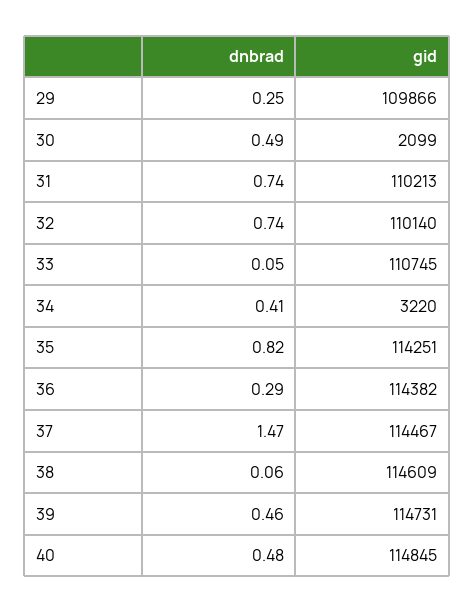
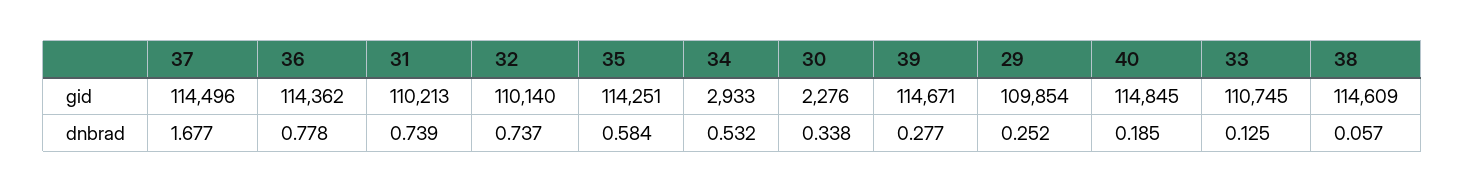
gid, 29: 109866 -> 109854
dnbrad, 30: 0.49 -> 0.338
gid, 30: 2099 -> 2276
dnbrad, 33: 0.05 -> 0.125
dnbrad, 34: 0.41 -> 0.532
gid, 34: 3220 -> 2933
dnbrad, 35: 0.82 -> 0.584
dnbrad, 36: 0.29 -> 0.778
gid, 36: 114382 -> 114362
dnbrad, 37: 1.47 -> 1.677
gid, 37: 114467 -> 114496
dnbrad, 39: 0.46 -> 0.277
gid, 39: 114731 -> 114671
dnbrad, 40: 0.48 -> 0.185

